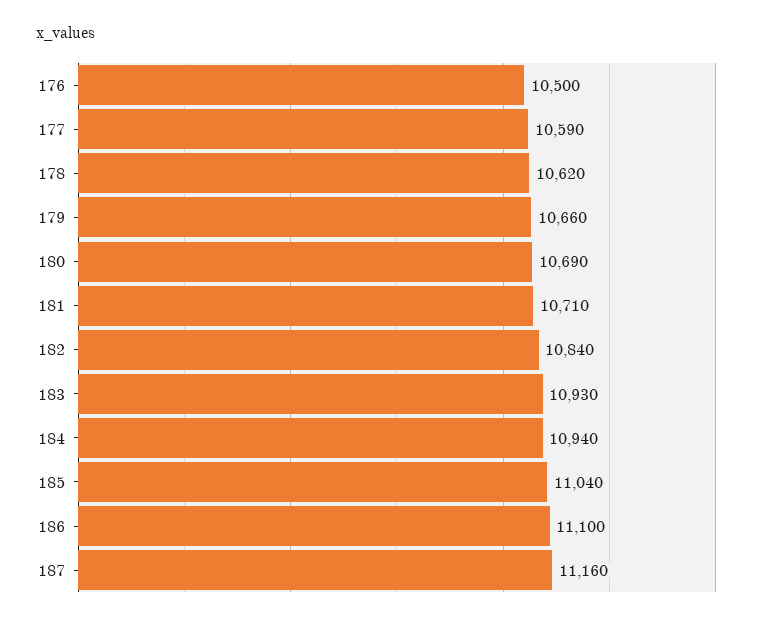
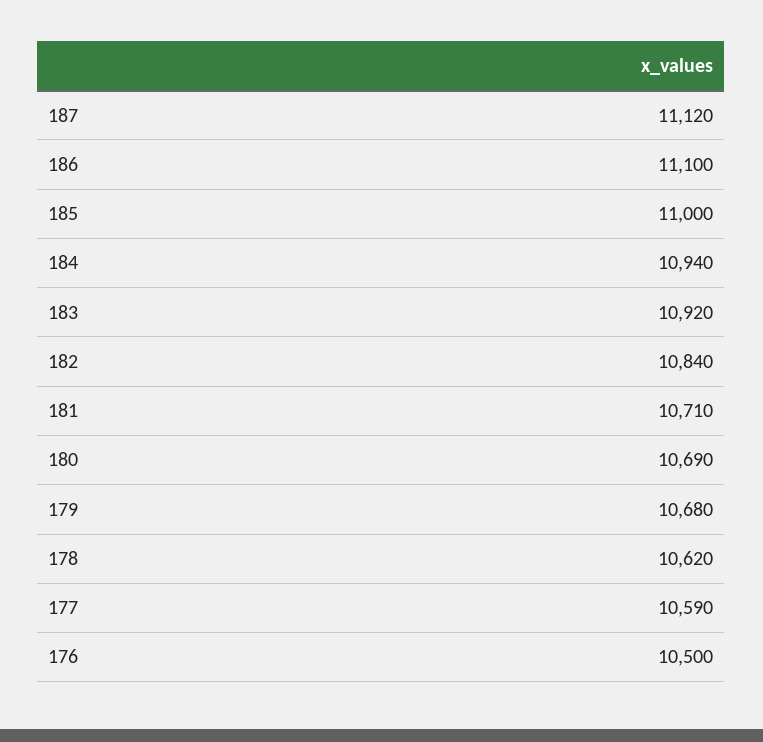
179: 10660 -> 10680
183: 10930 -> 10920
185: 11040 -> 11000
187: 11160 -> 11120

